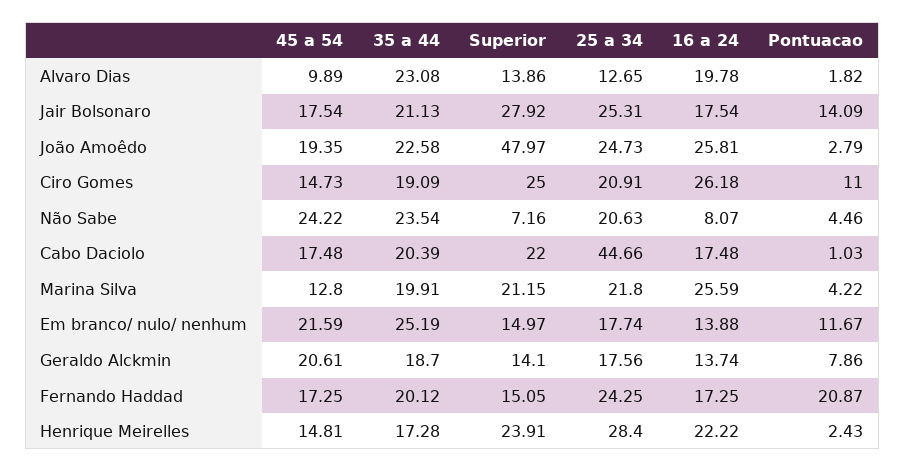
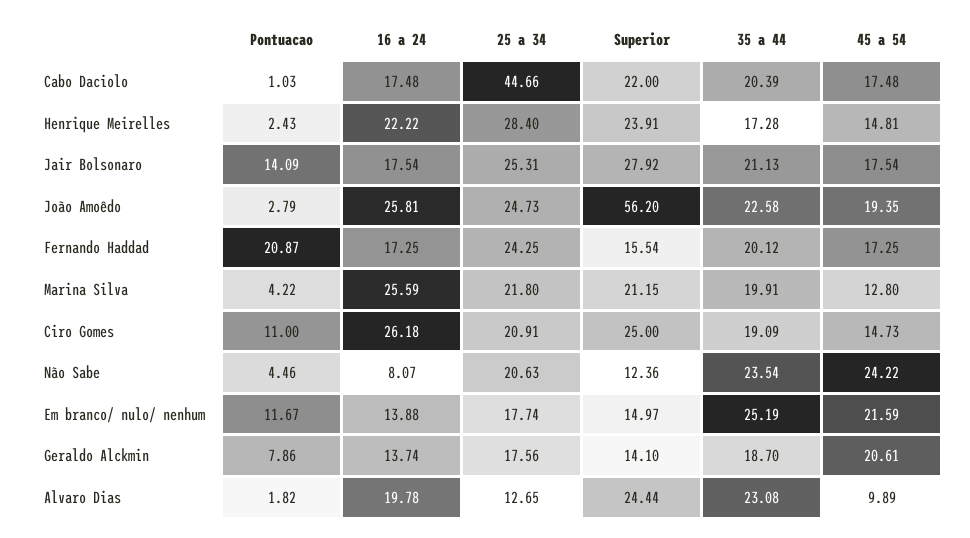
Superior, Alvaro Dias: 13.86 -> 24.44
Superior, João Amoêdo: 47.97 -> 56.2
Superior, Não Sabe: 7.16 -> 12.36
Superior, Fernando Haddad: 15.05 -> 15.54

